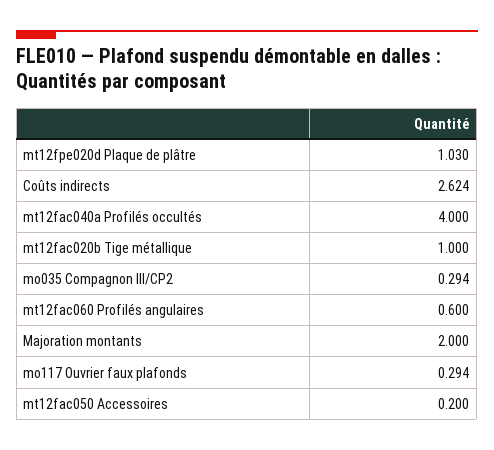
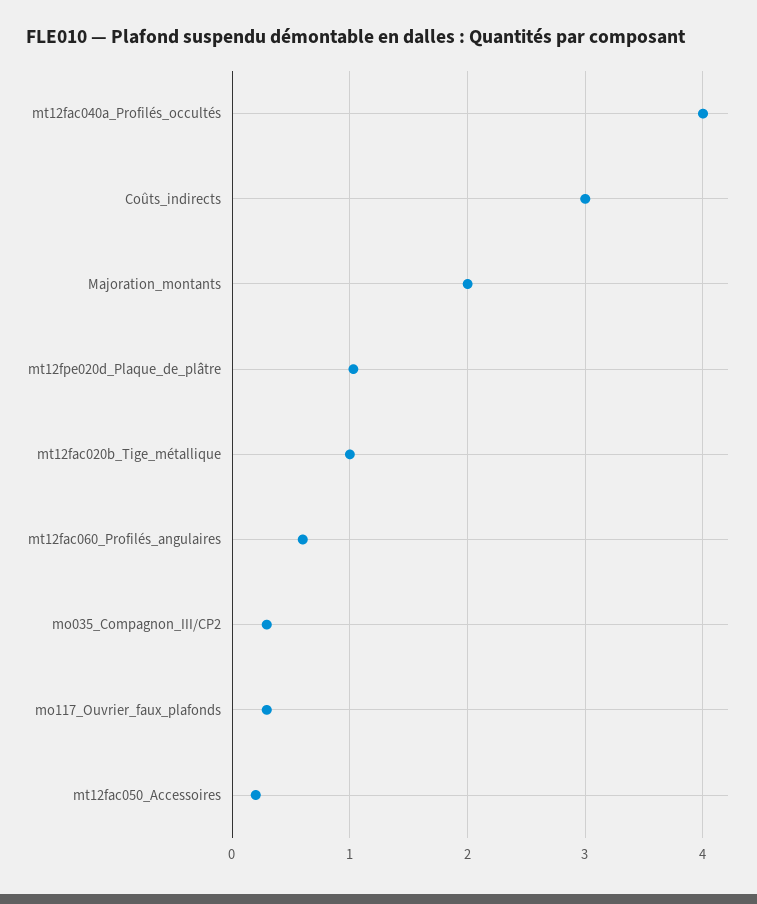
Coûts indirects: 2.624 -> 3

